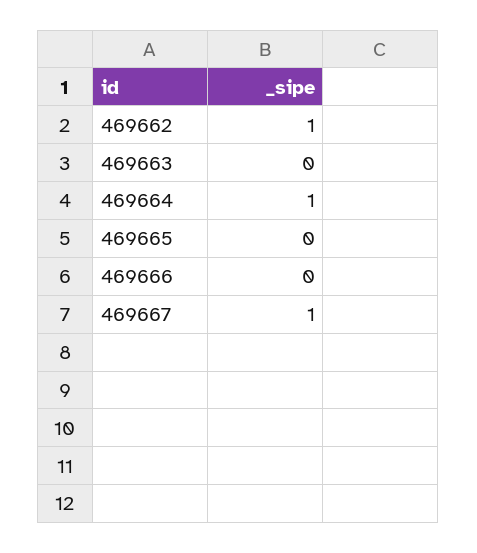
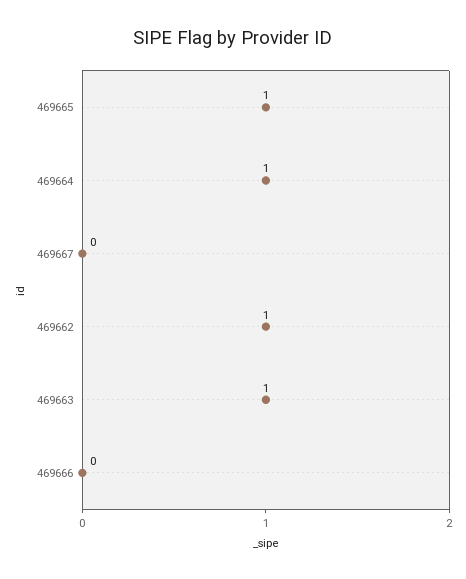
469663: 0 -> 1
469665: 0 -> 1
469667: 1 -> 0

